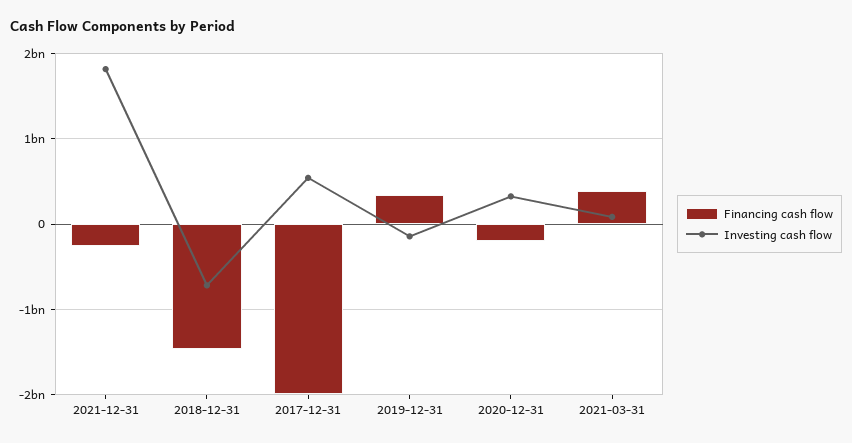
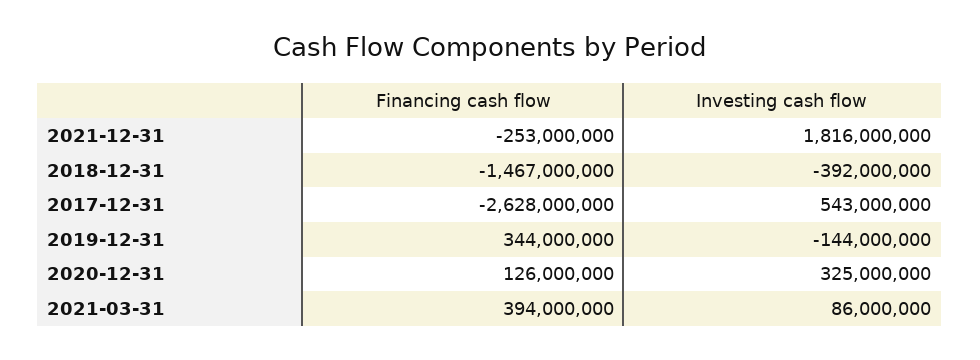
Investing cash flow, 2018-12-31: -700000000 -> -392000000
Financing cash flow, 2017-12-31: -2000000000 -> -2628000000
Financing cash flow, 2020-12-31: -200000000 -> 126000000

